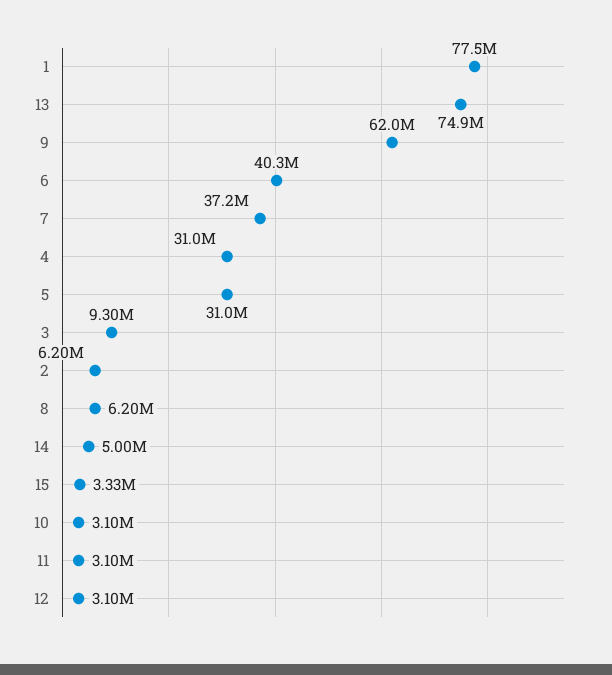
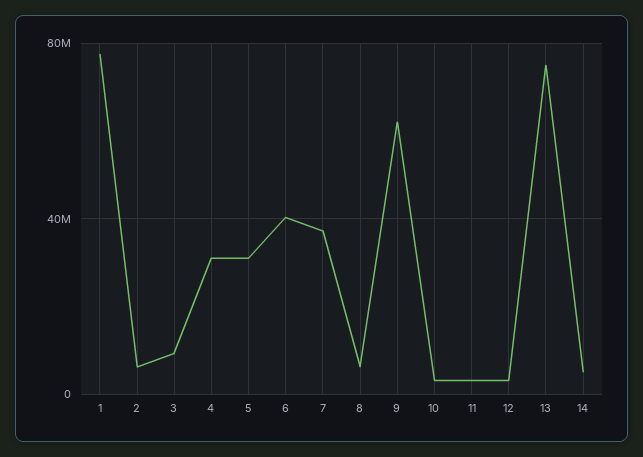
15: 3330000 -> none

